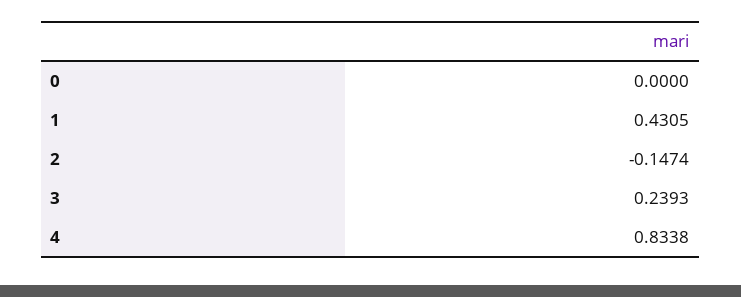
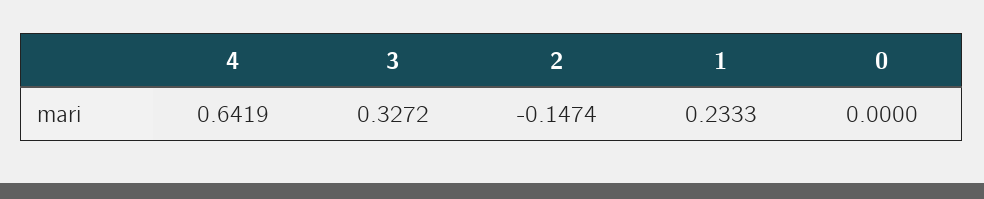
1: 0.4305 -> 0.2333
3: 0.2393 -> 0.3272
4: 0.8338 -> 0.6419

